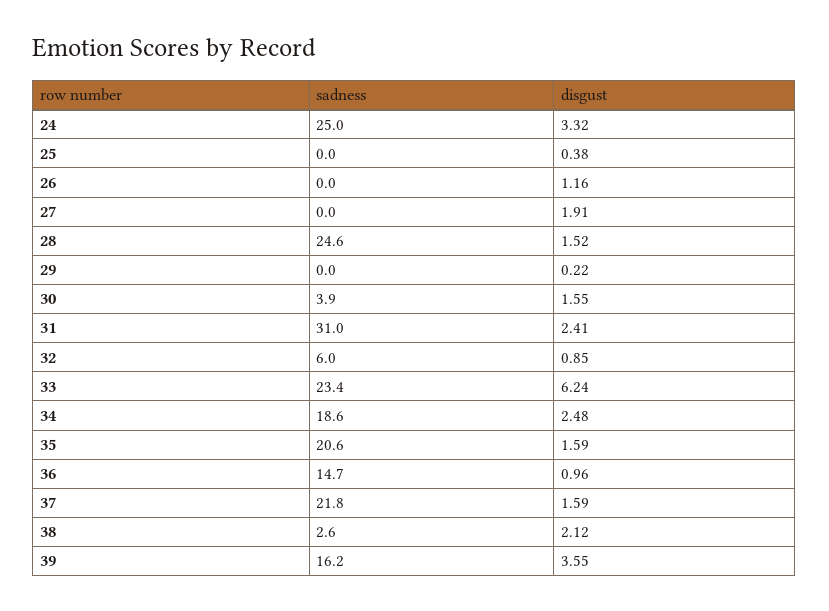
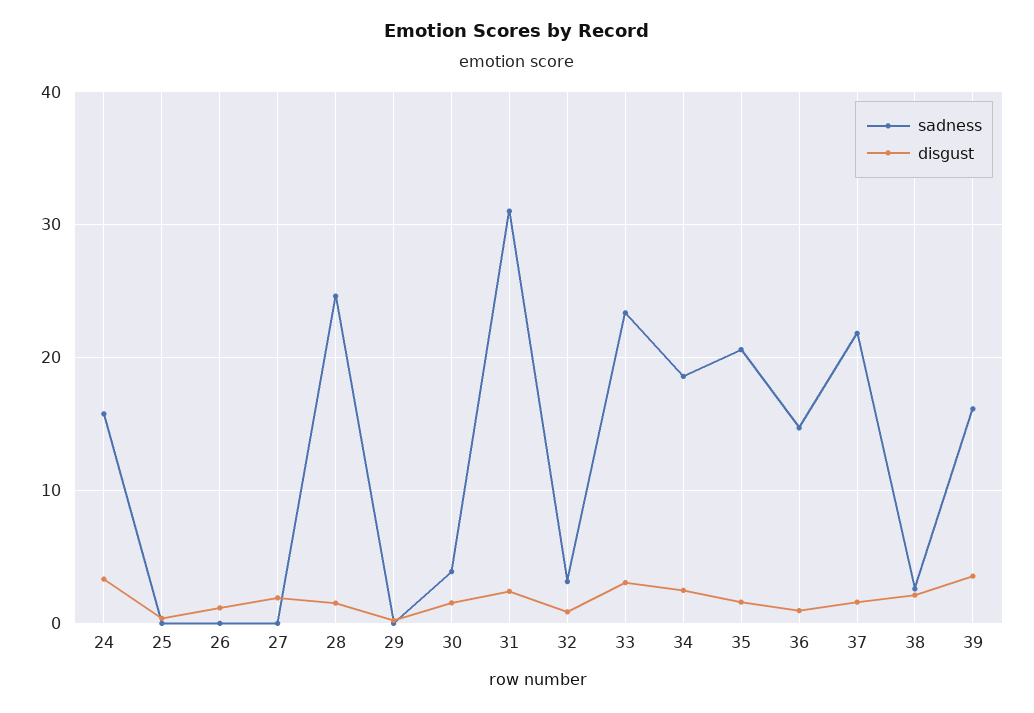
sadness, 24: 25 -> 16
sadness, 32: 6 -> 3
disgust, 33: 6.24 -> 3

